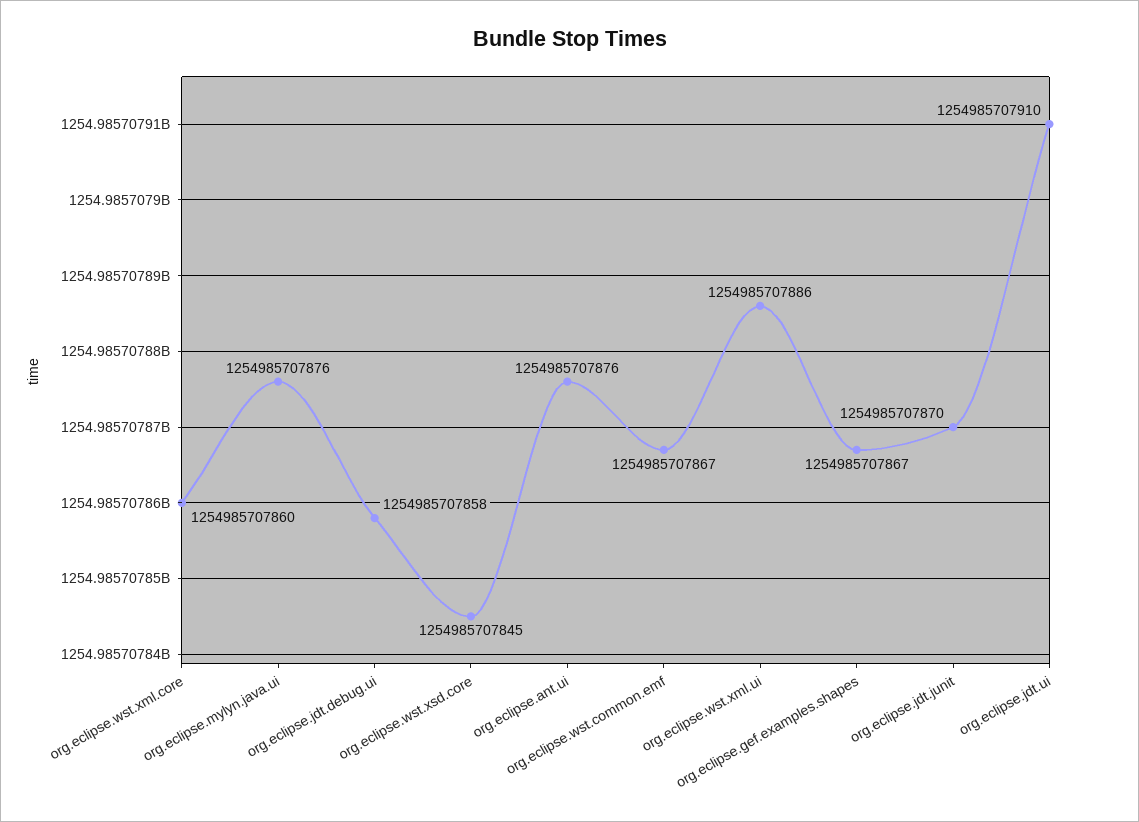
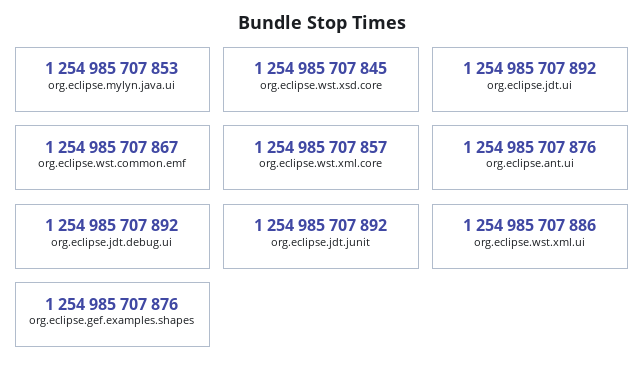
org.eclipse.wst.xml.core: 1254985707860 -> 1254985707857
org.eclipse.mylyn.java.ui: 1254985707876 -> 1254985707853
org.eclipse.jdt.debug.ui: 1254985707858 -> 1254985707892
org.eclipse.gef.examples.shapes: 1254985707867 -> 1254985707876
org.eclipse.jdt.junit: 1254985707870 -> 1254985707892
org.eclipse.jdt.ui: 1254985707910 -> 1254985707892

